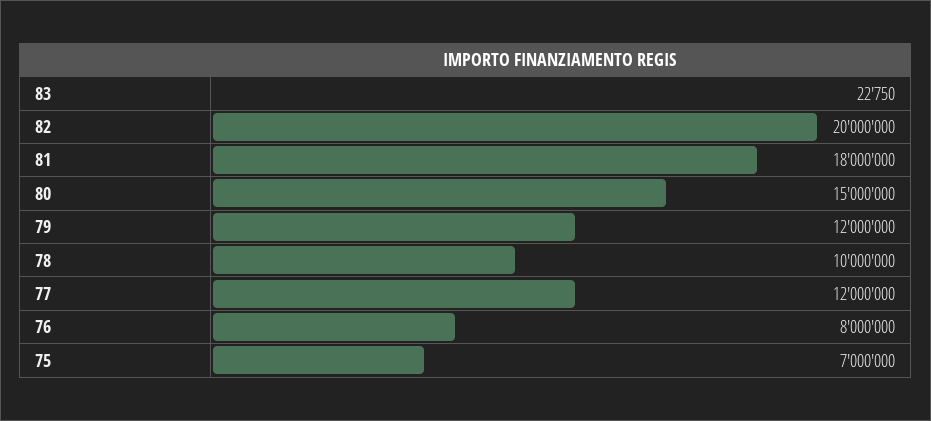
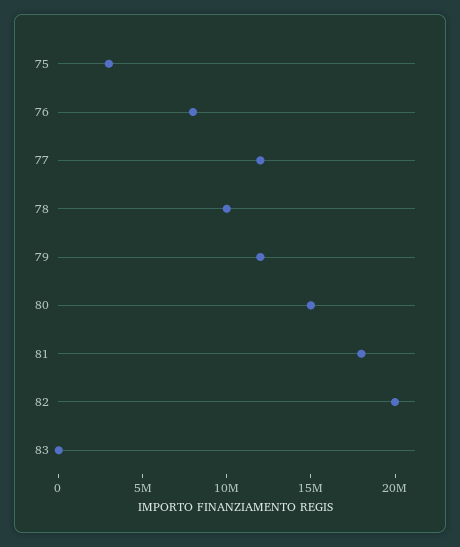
75: 7000000 -> 3000000

